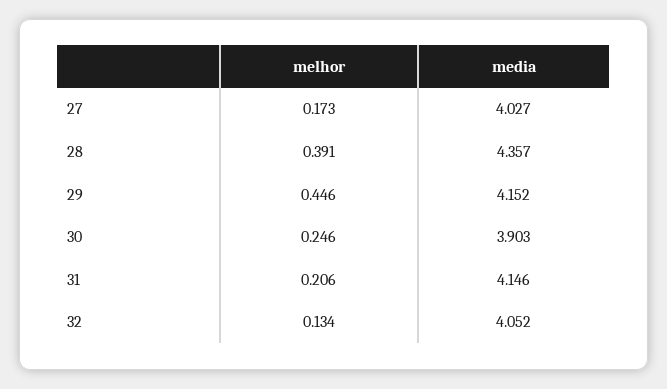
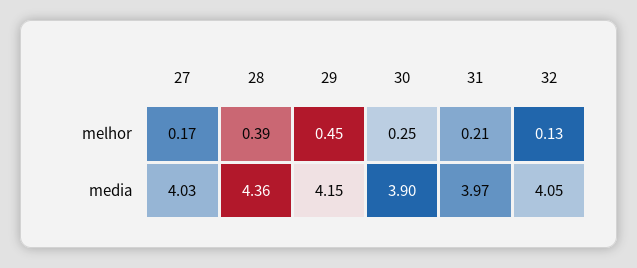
media, 31: 4.146 -> 3.97

